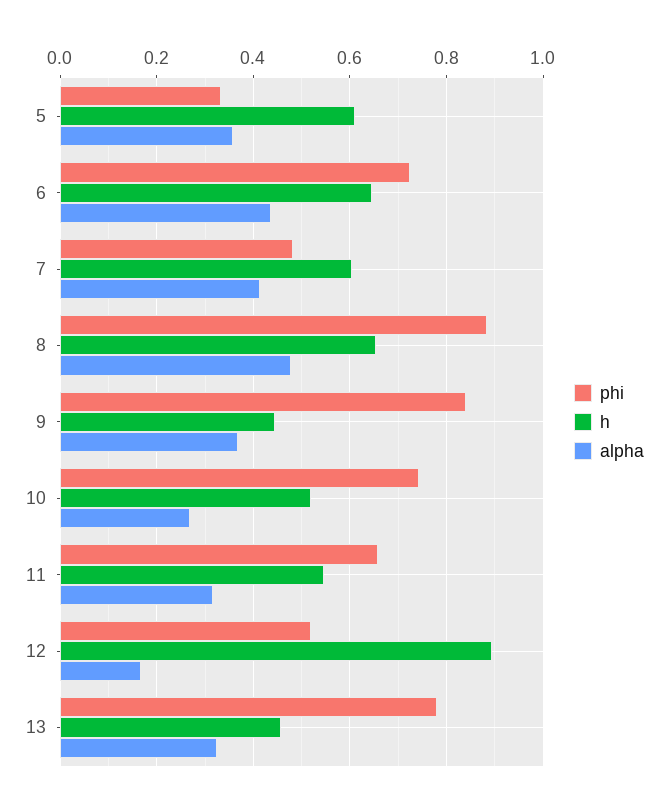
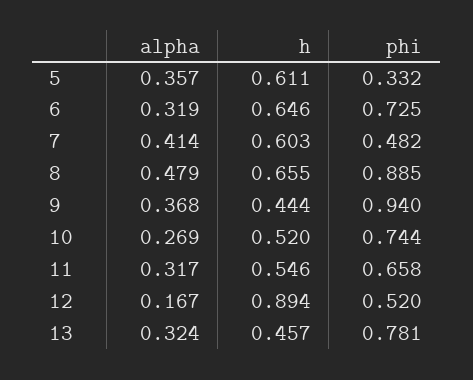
alpha, 6: 0.44 -> 0.319
phi, 9: 0.84 -> 0.94

